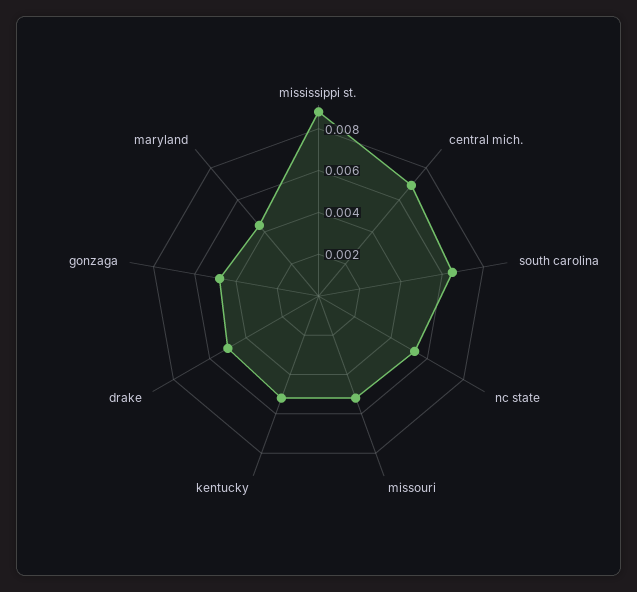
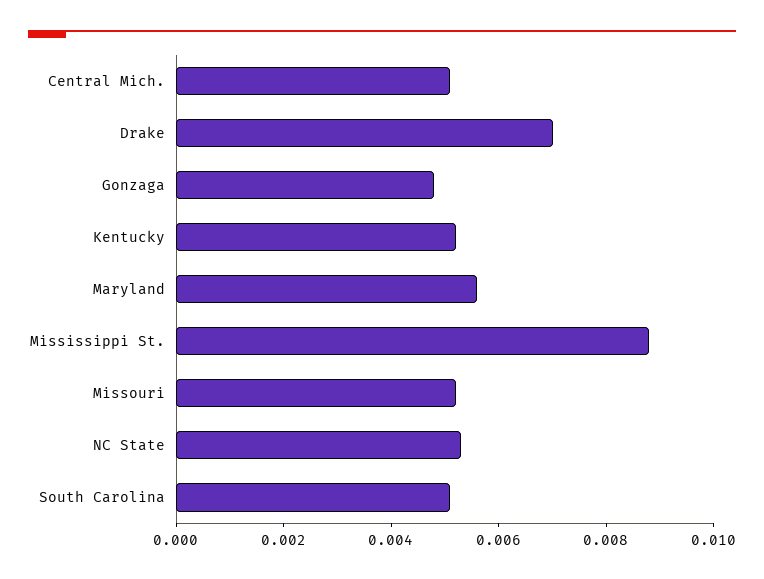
central mich.: 0.007 -> 0.005
south carolina: 0.0065 -> 0.005
drake: 0.005 -> 0.007
maryland: 0.0045 -> 0.0055

